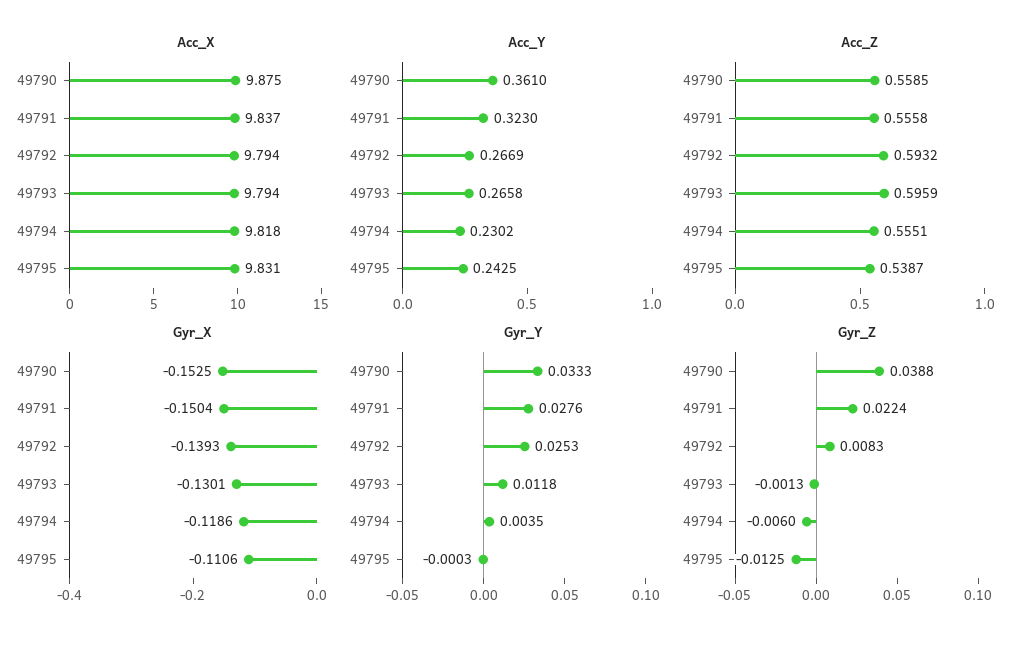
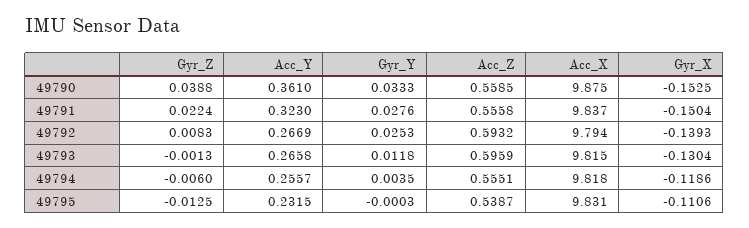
Acc_X, 49793: 9.794 -> 9.815
Acc_Y, 49794: 0.2302 -> 0.2557
Acc_Y, 49795: 0.2425 -> 0.2315
Gyr_X, 49793: -0.1301 -> -0.1304

